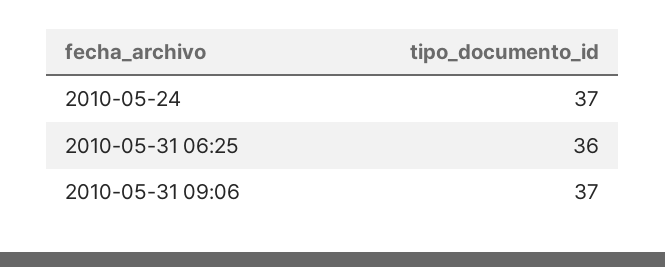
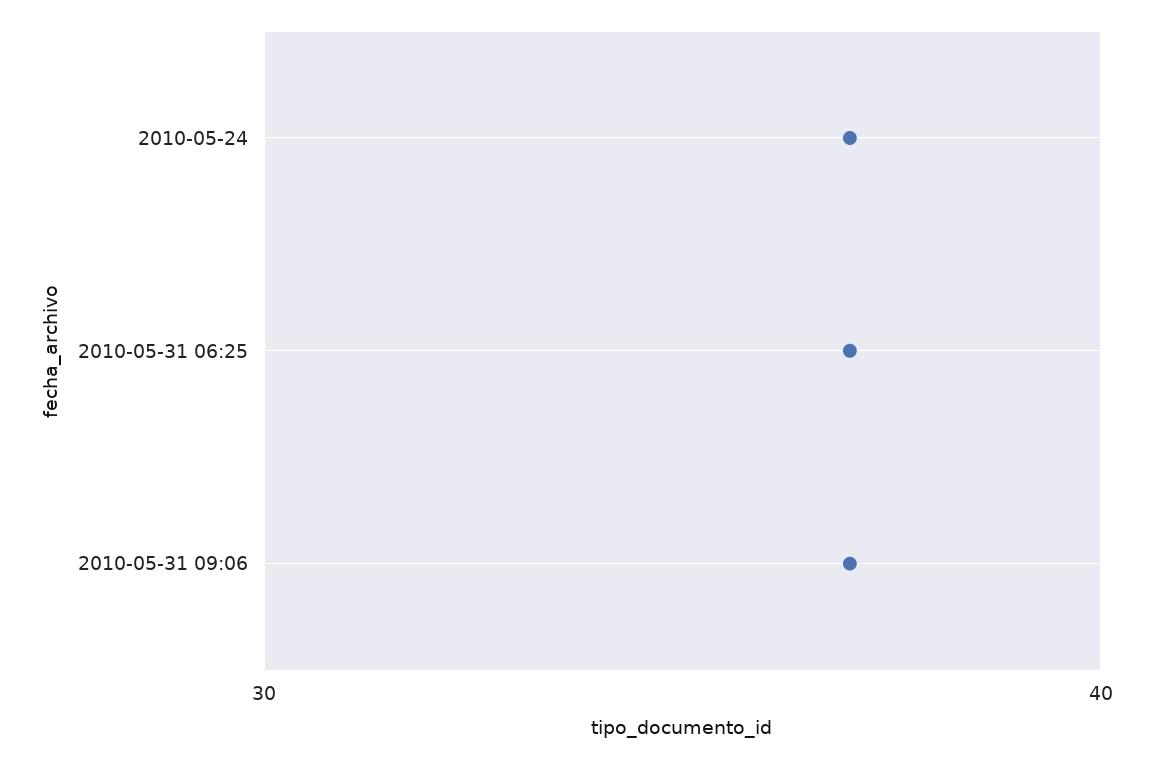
2010-05-31 06:25: 36 -> 37

